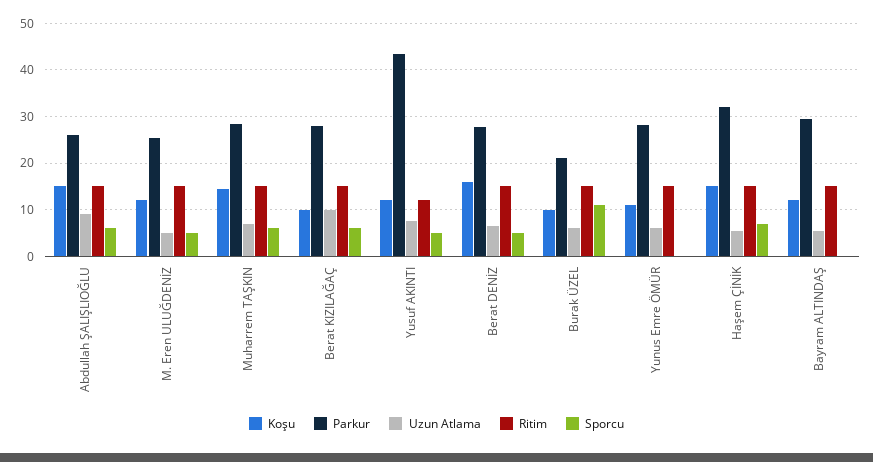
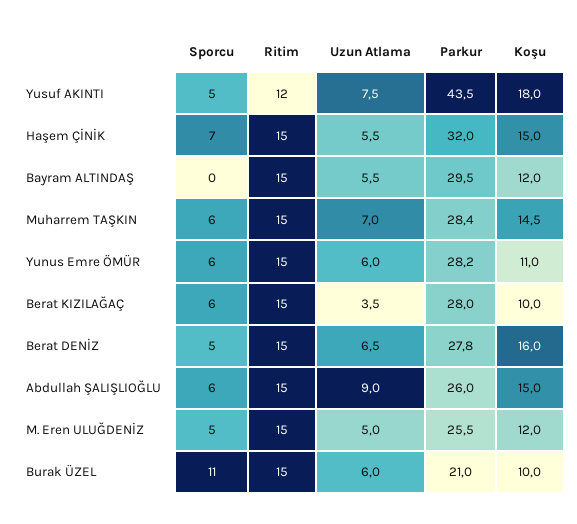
Uzun Atlama, Berat KIZILAĞAÇ: 10 -> 3.5
Koşu, Yusuf AKINTI: 12 -> 18
Sporcu, Yunus Emre ÖMÜR: 0 -> 6

